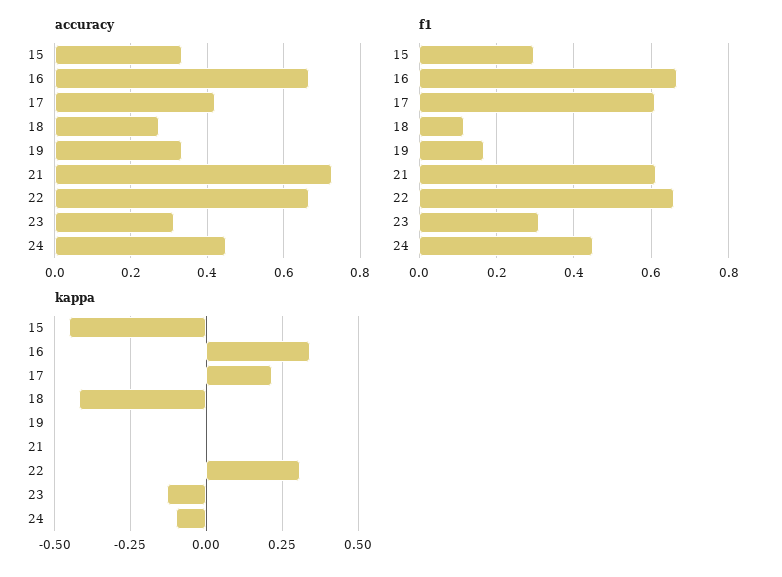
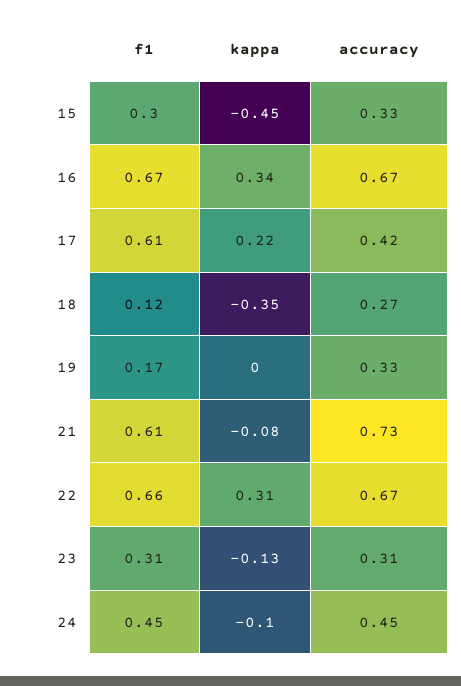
kappa, 18: -0.425 -> -0.35
kappa, 21: 0 -> -0.08

